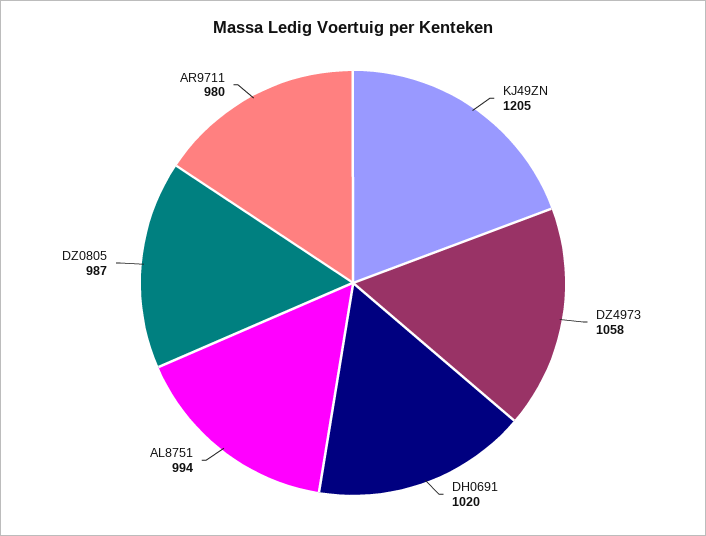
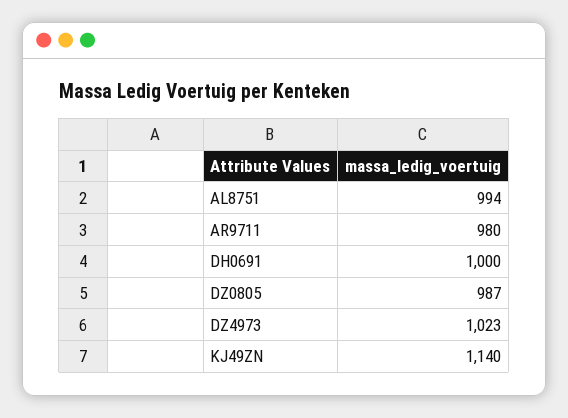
KJ49ZN: 1205 -> 1140
DZ4973: 1058 -> 1023
DH0691: 1020 -> 1000

